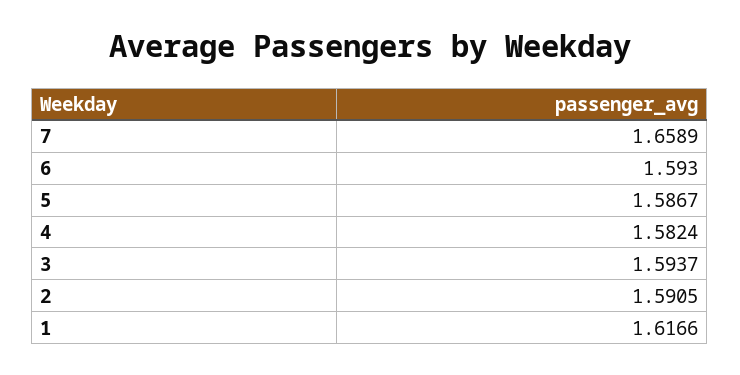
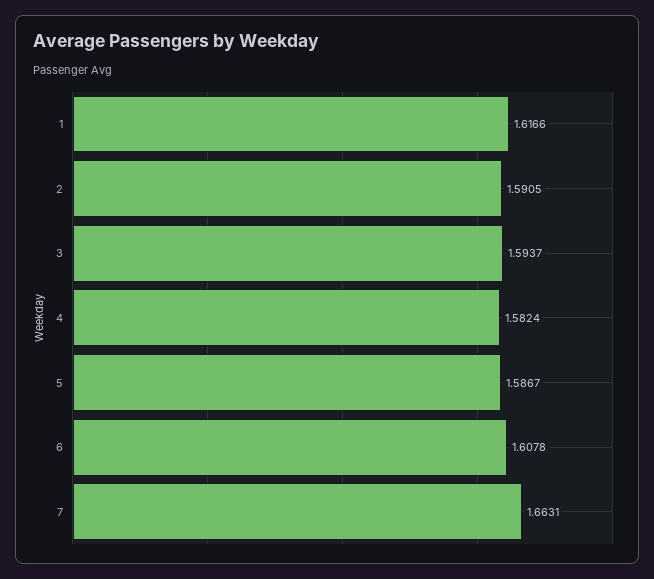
7: 1.6589 -> 1.6631
6: 1.593 -> 1.6078

